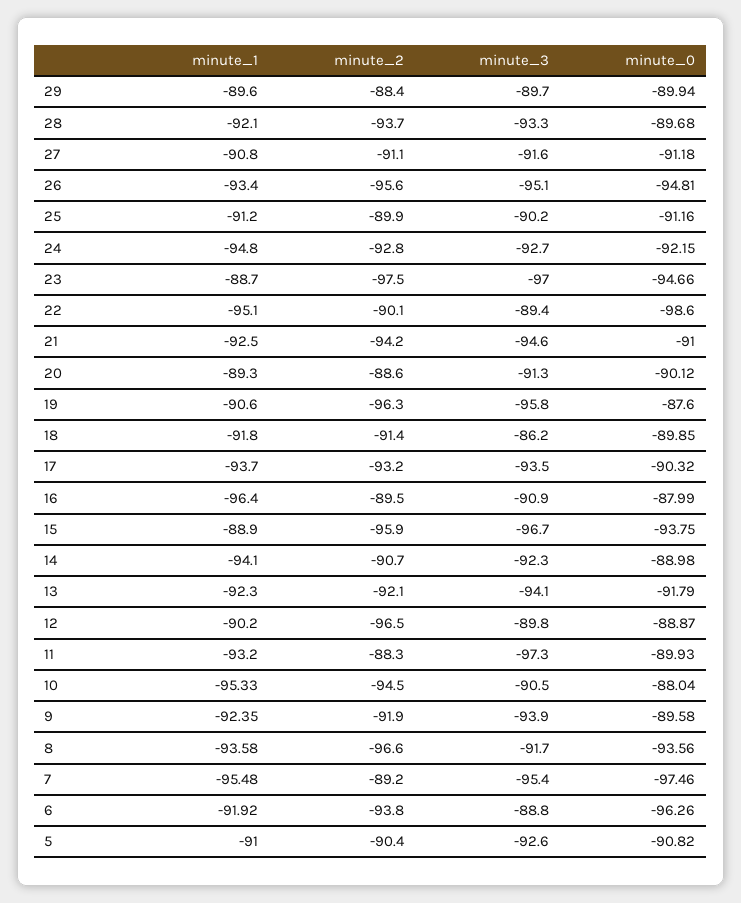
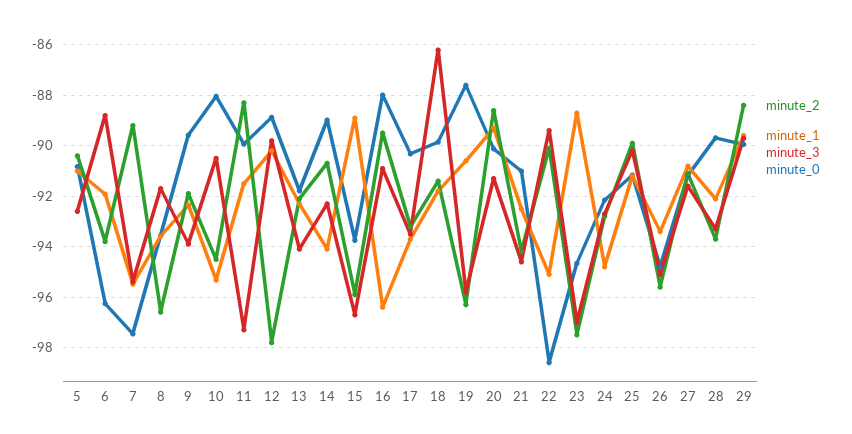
minute_2, 12: -96.5 -> -97.75
minute_1, 11: -93.2 -> -91.5

